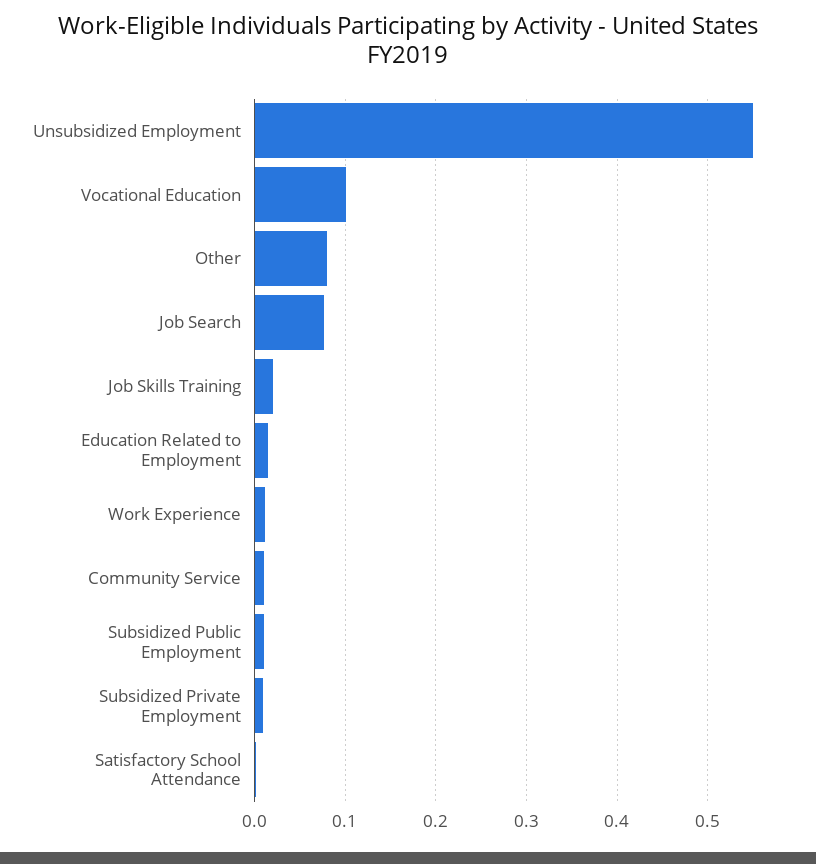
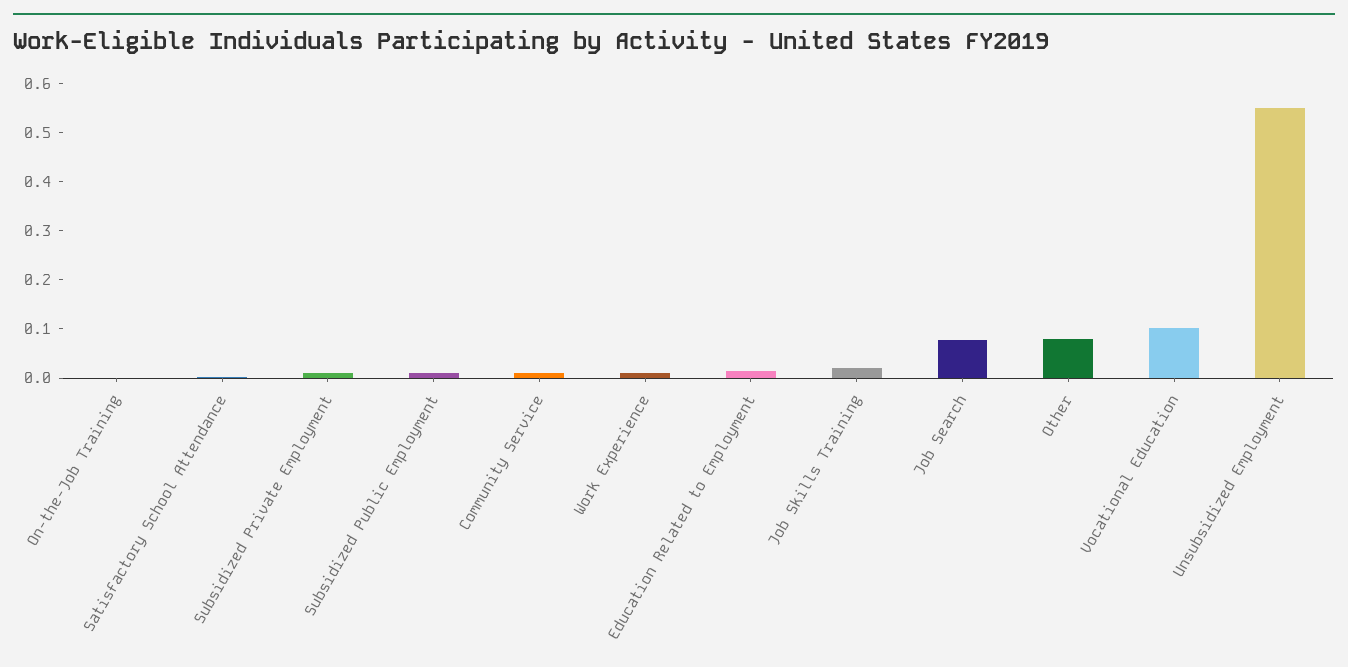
On-the-Job Training: none -> 0

